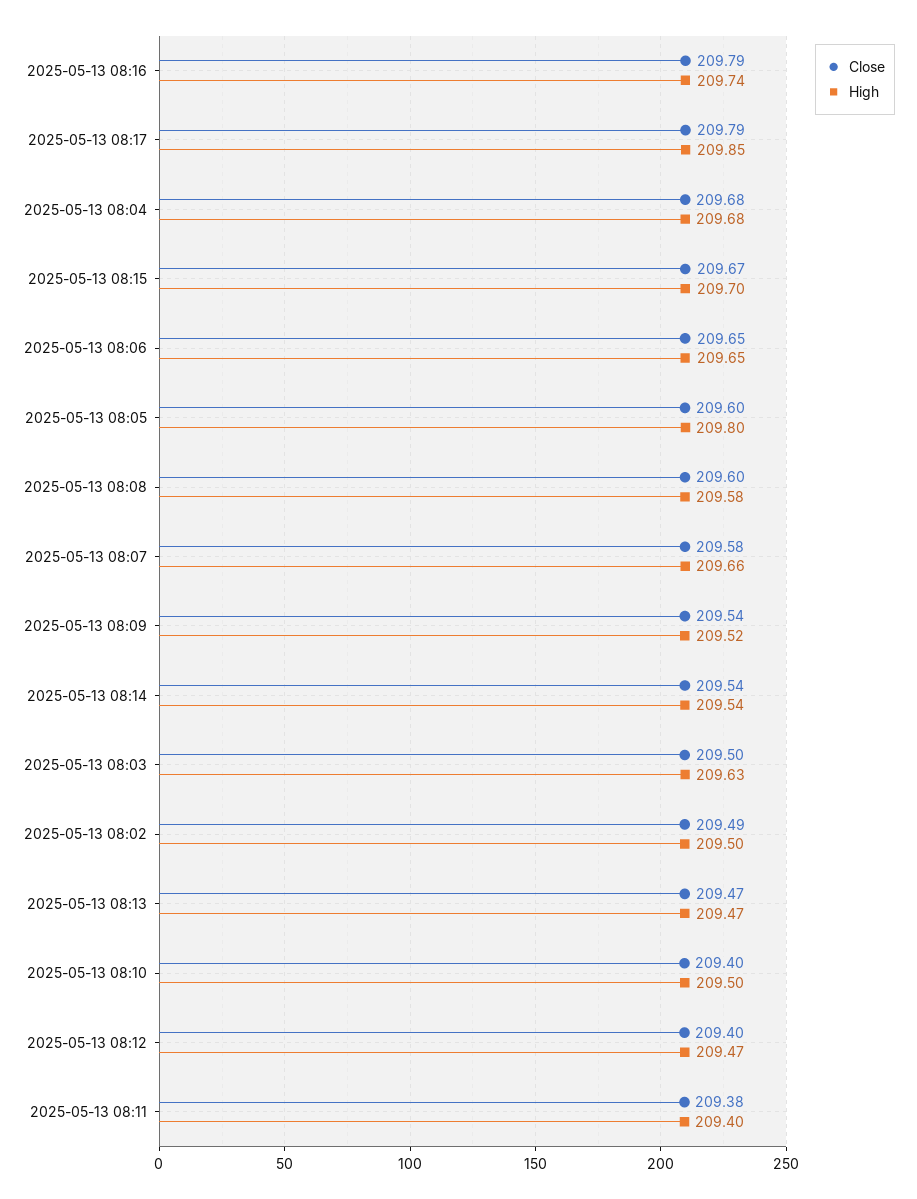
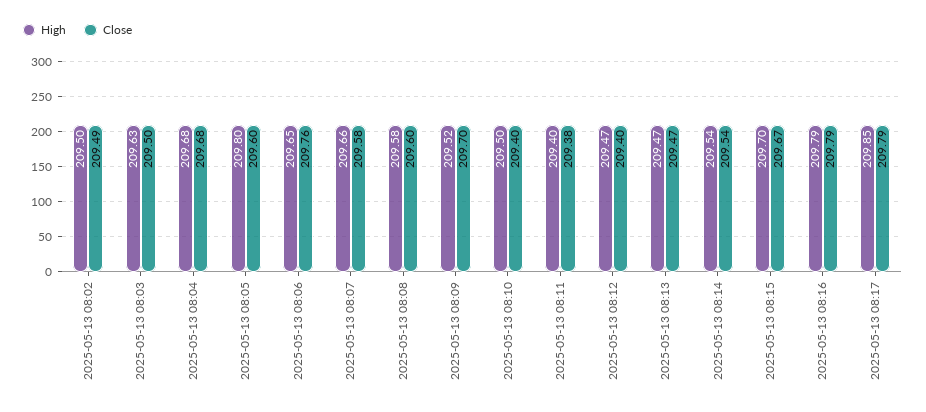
High, 2025-05-13 08:16: 209.74 -> 209.79
Close, 2025-05-13 08:06: 209.65 -> 209.76
Close, 2025-05-13 08:09: 209.54 -> 209.7

